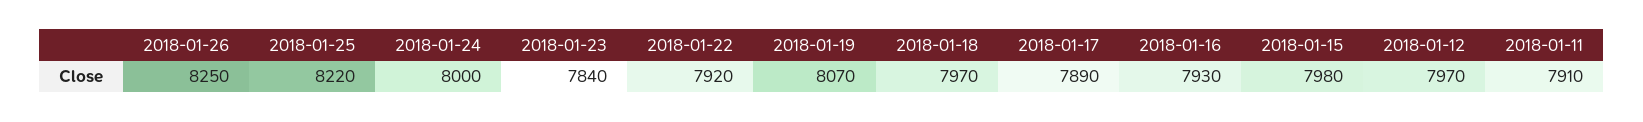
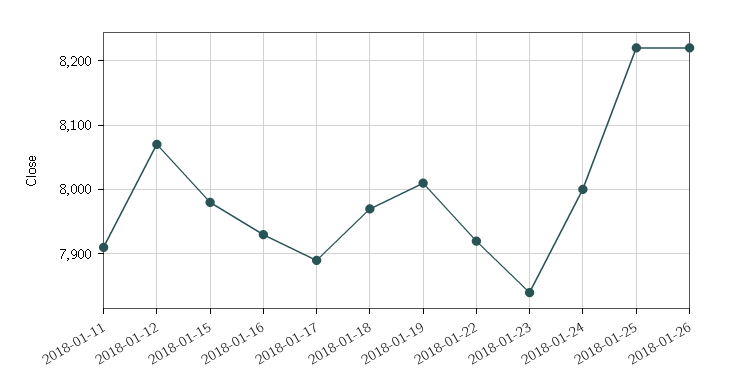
2018-01-26: 8250 -> 8220
2018-01-19: 8070 -> 8010
2018-01-12: 7970 -> 8070

